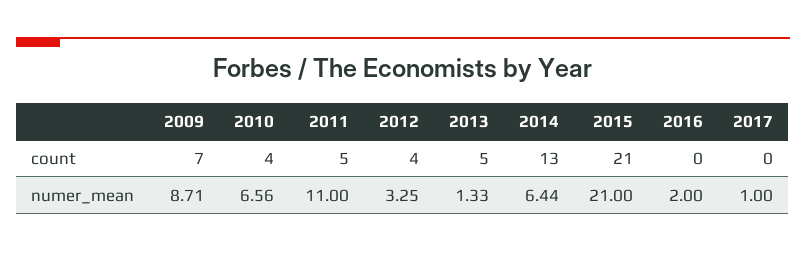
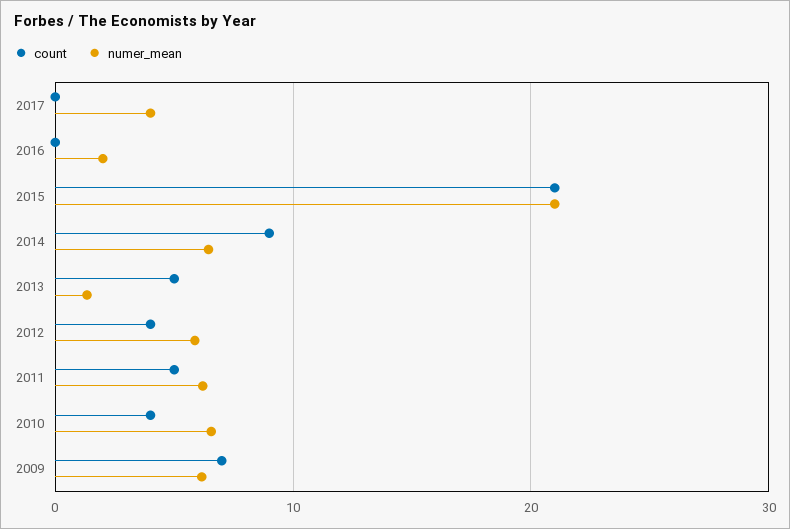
count, 2014: 13 -> 9
numer_mean, 2009: 8.71 -> 6
numer_mean, 2011: 11 -> 6
numer_mean, 2012: 3.25 -> 6
numer_mean, 2017: 1 -> 4

